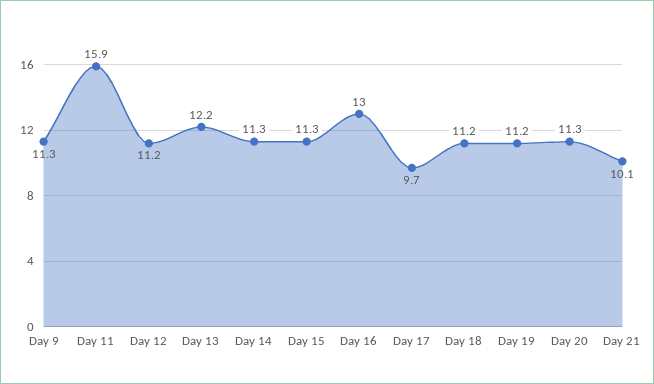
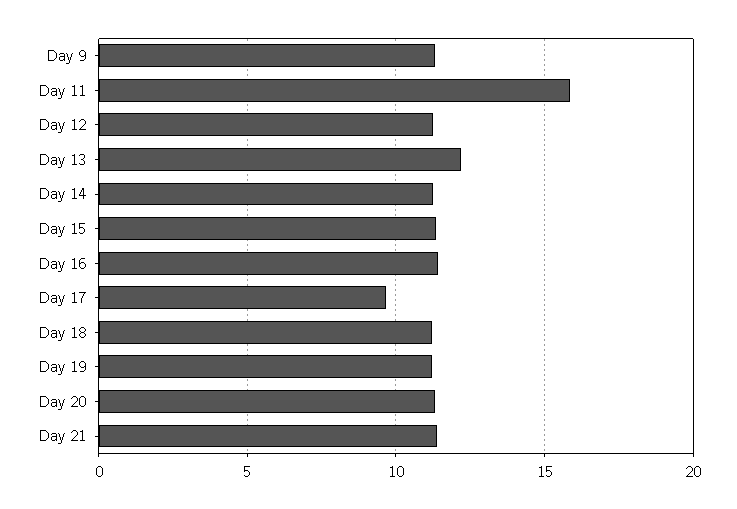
Day 16: 13 -> 11.5
Day 21: 10.1 -> 11.5

